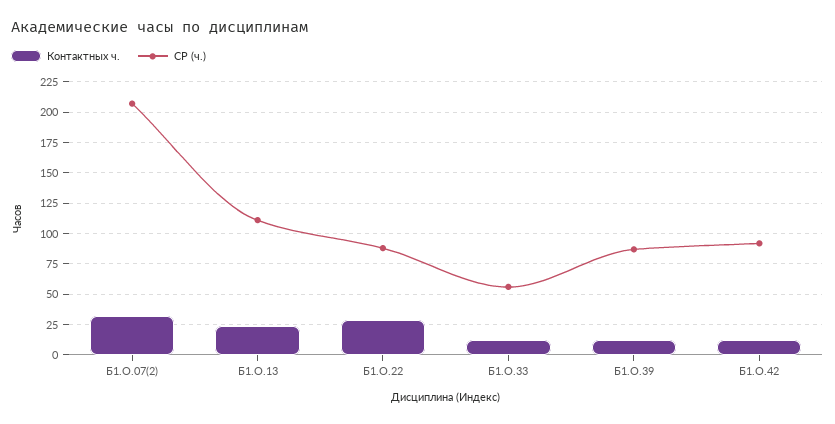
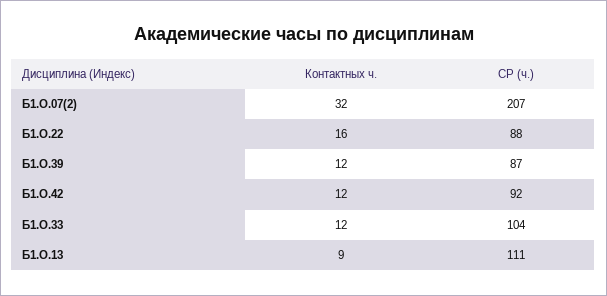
Контактных ч., Б1.О.13: 25 -> 9
Контактных ч., Б1.О.22: 30 -> 16
СР (ч.), Б1.О.33: 55 -> 104

